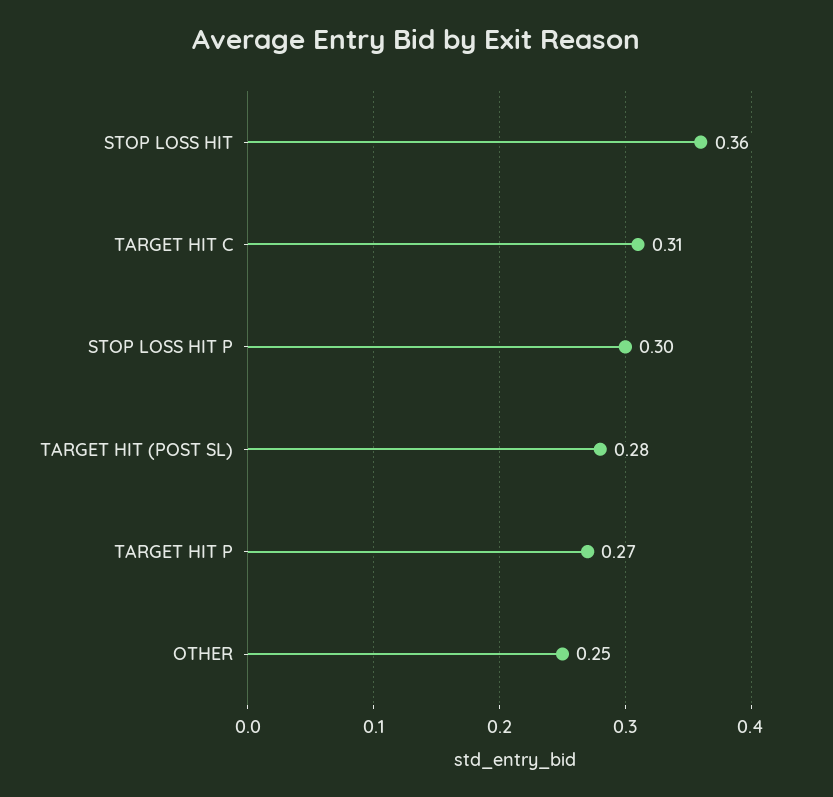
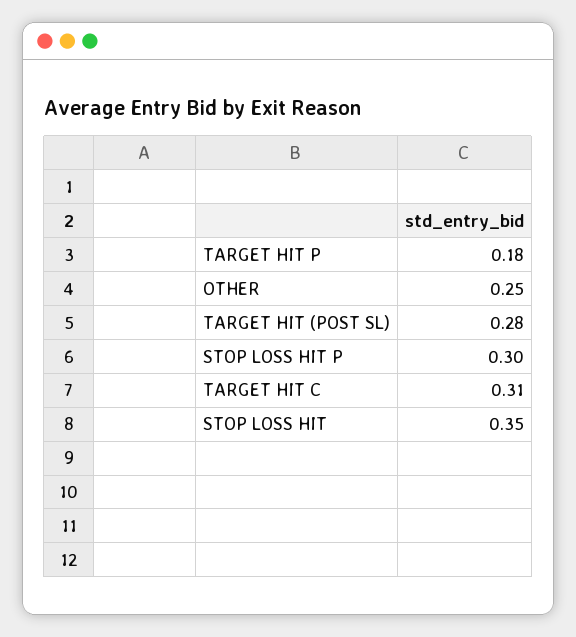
STOP LOSS HIT: 0.36 -> 0.35
TARGET HIT P: 0.27 -> 0.18

